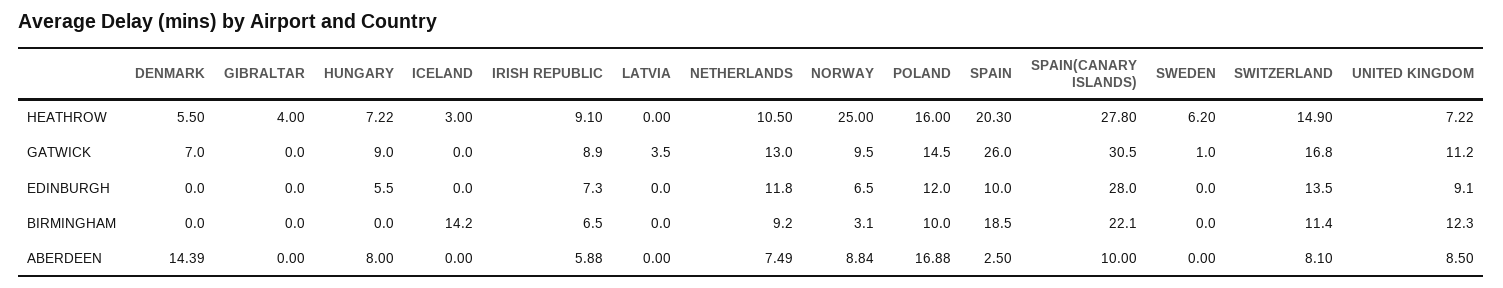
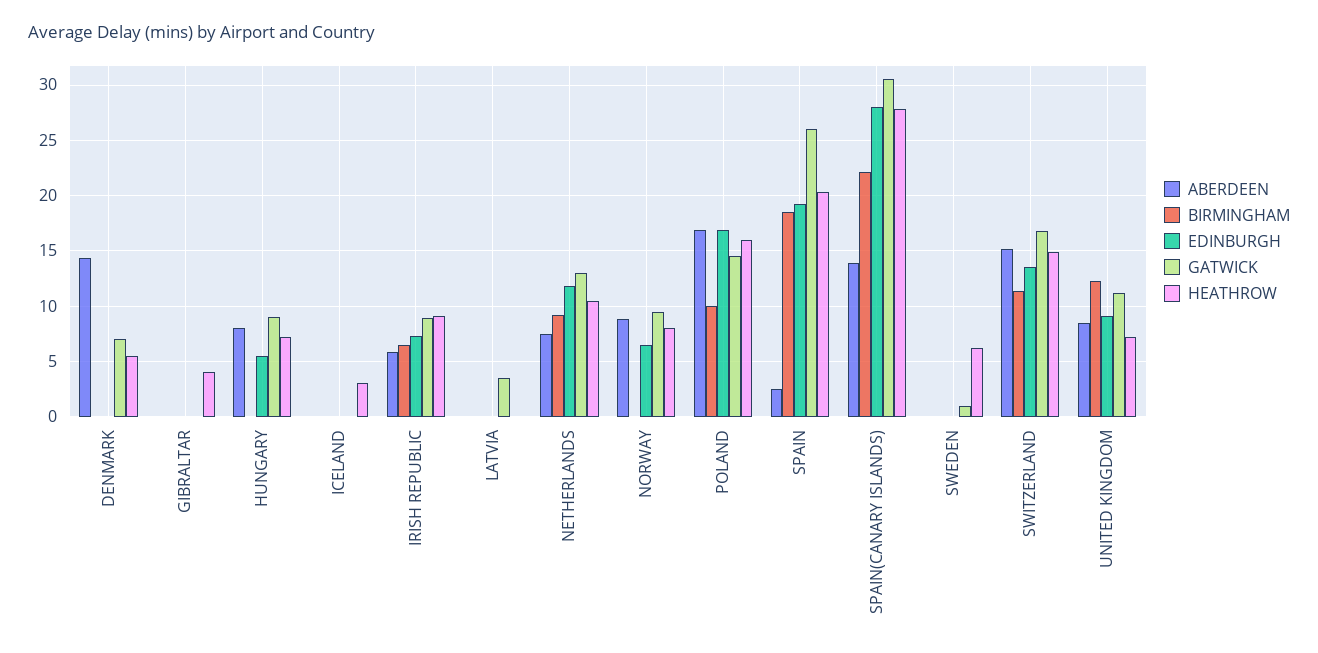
HEATHROW, NORWAY: 25 -> 8
EDINBURGH, POLAND: 12 -> 17
EDINBURGH, SPAIN: 10 -> 19
BIRMINGHAM, ICELAND: 14.2 -> 0
BIRMINGHAM, NORWAY: 3.1 -> 0
ABERDEEN, SPAIN(CANARY ISLANDS): 10 -> 14
ABERDEEN, SWITZERLAND: 8.1 -> 15

